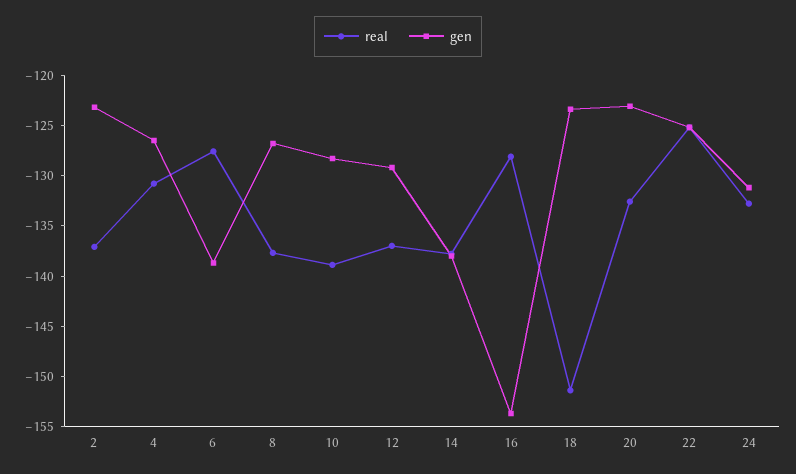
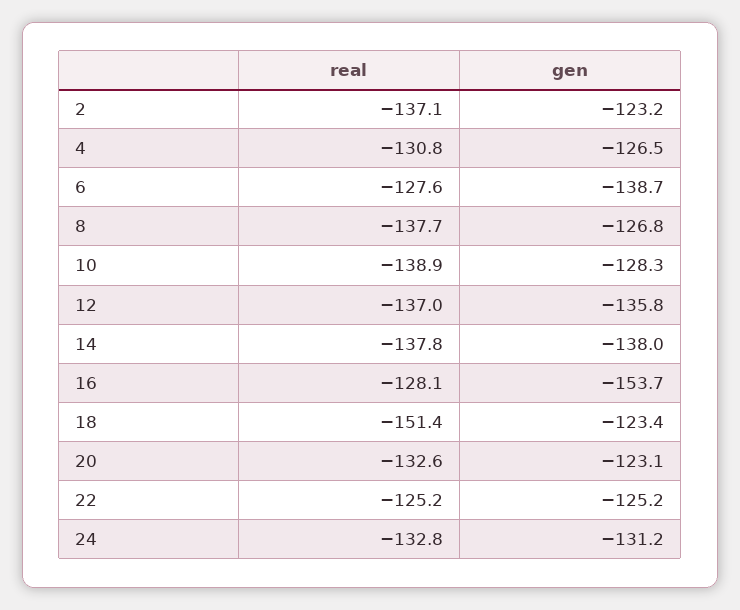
gen, 12: -129 -> -135.8

